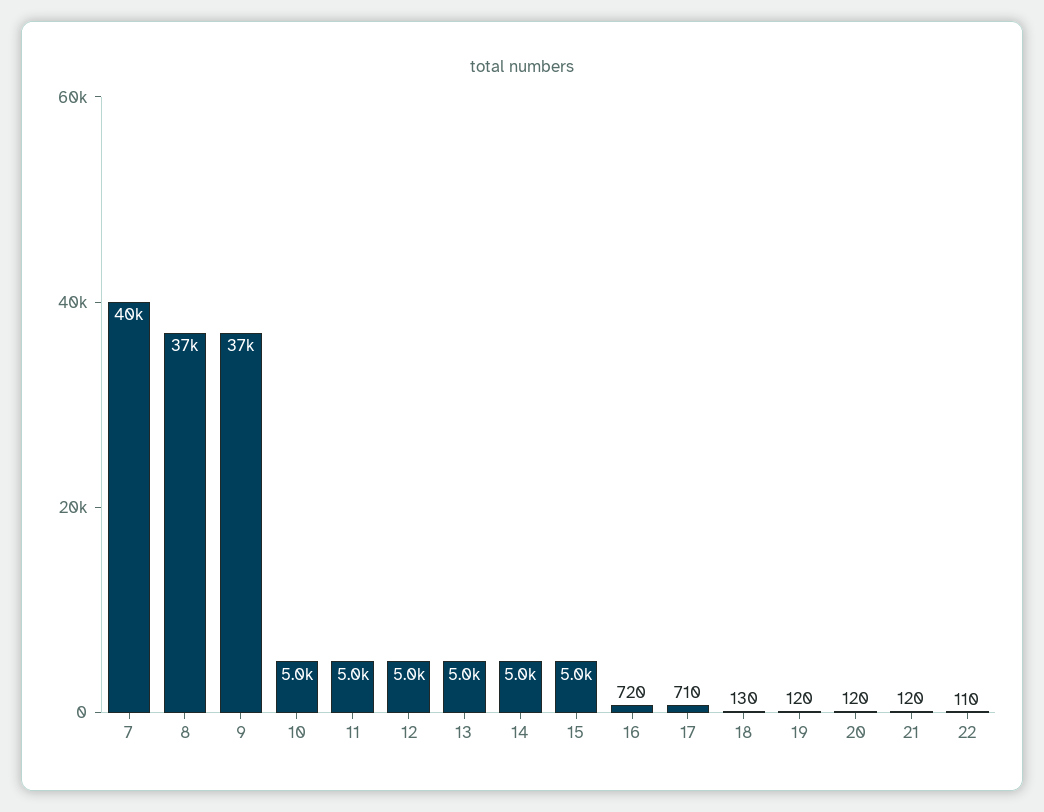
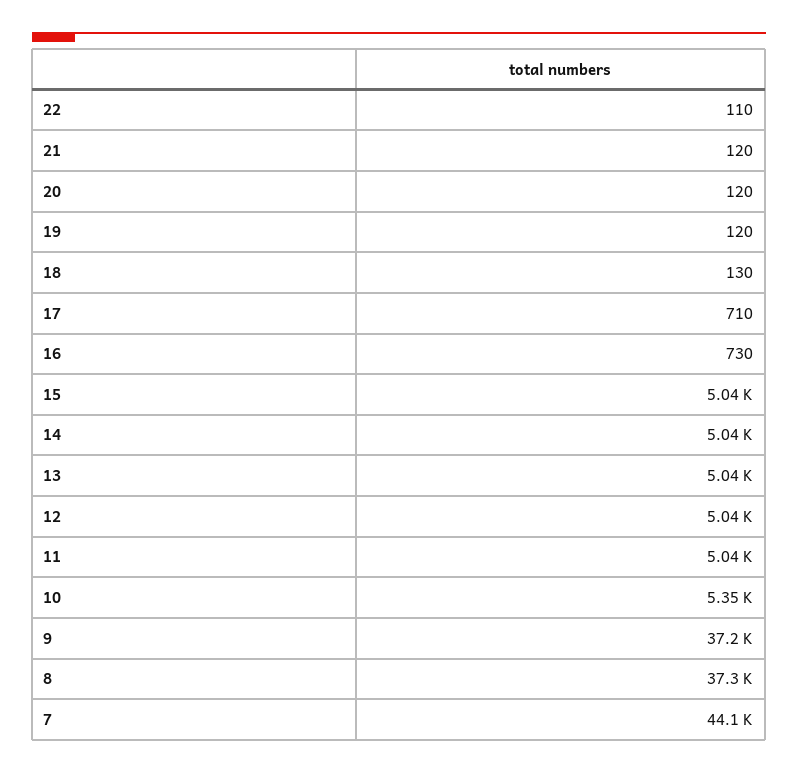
7: 40000 -> 44100
10: 5000 -> 5350
16: 720 -> 730

